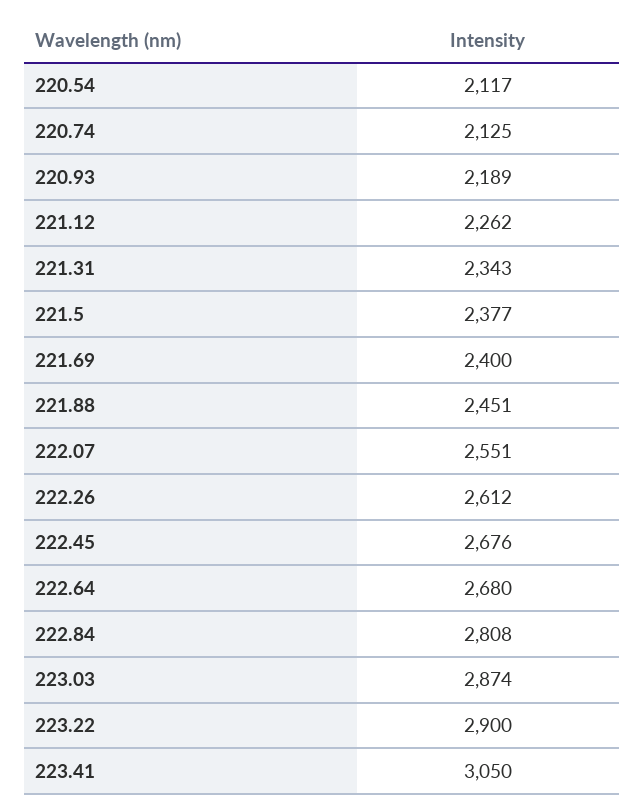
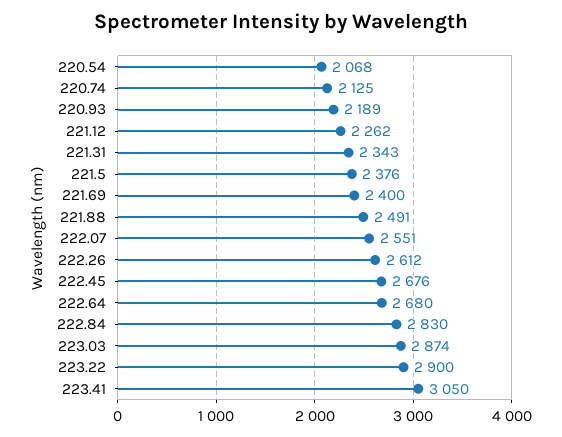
220.54: 2117 -> 2068
221.5: 2377 -> 2376
221.88: 2451 -> 2491
222.84: 2808 -> 2830

